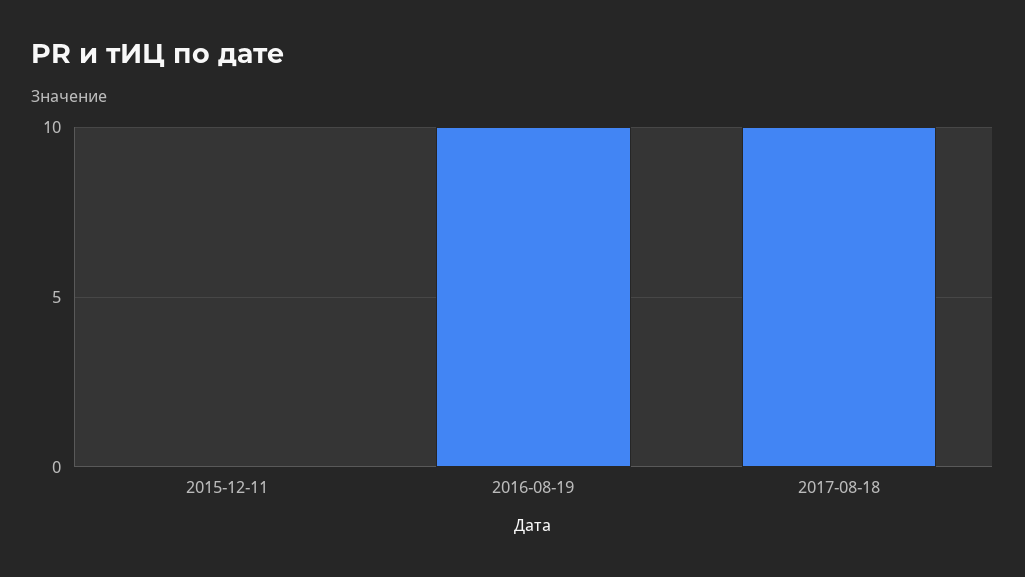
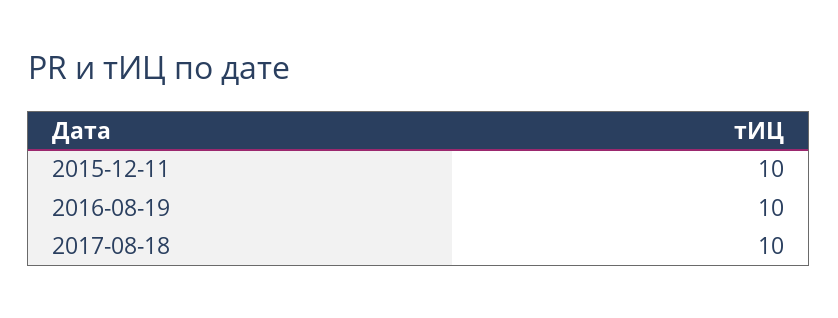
2015-12-11: 0 -> 10

